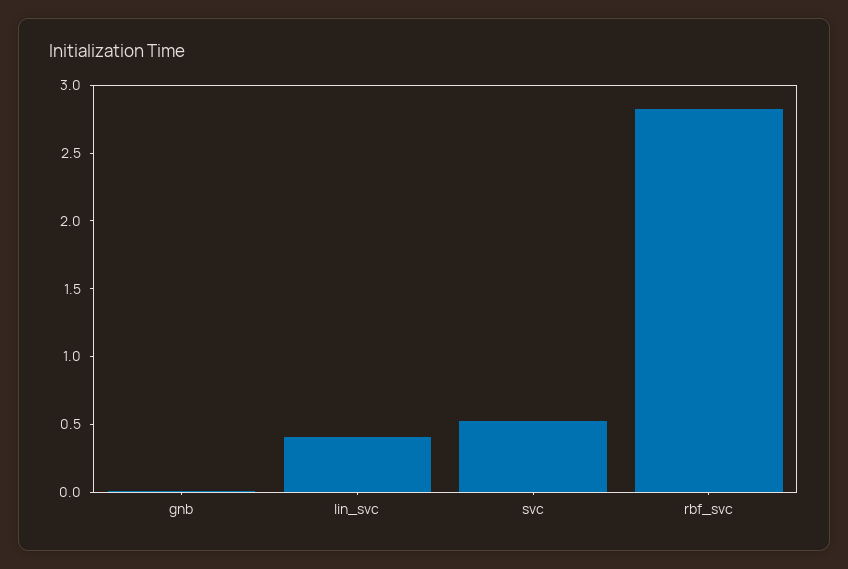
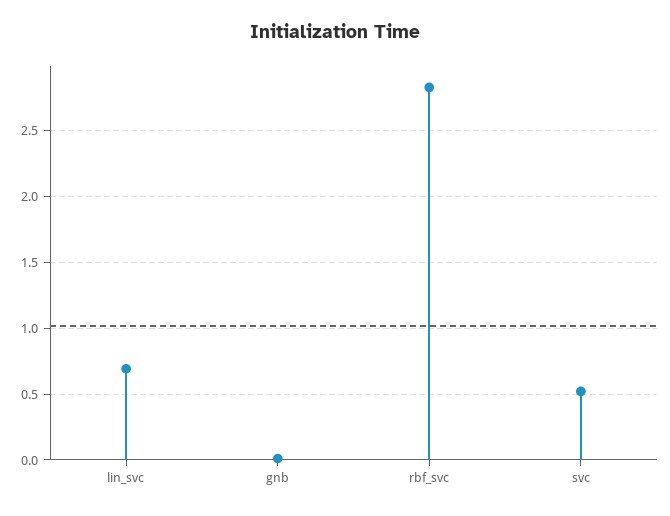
lin_svc: 0.4 -> 0.7

